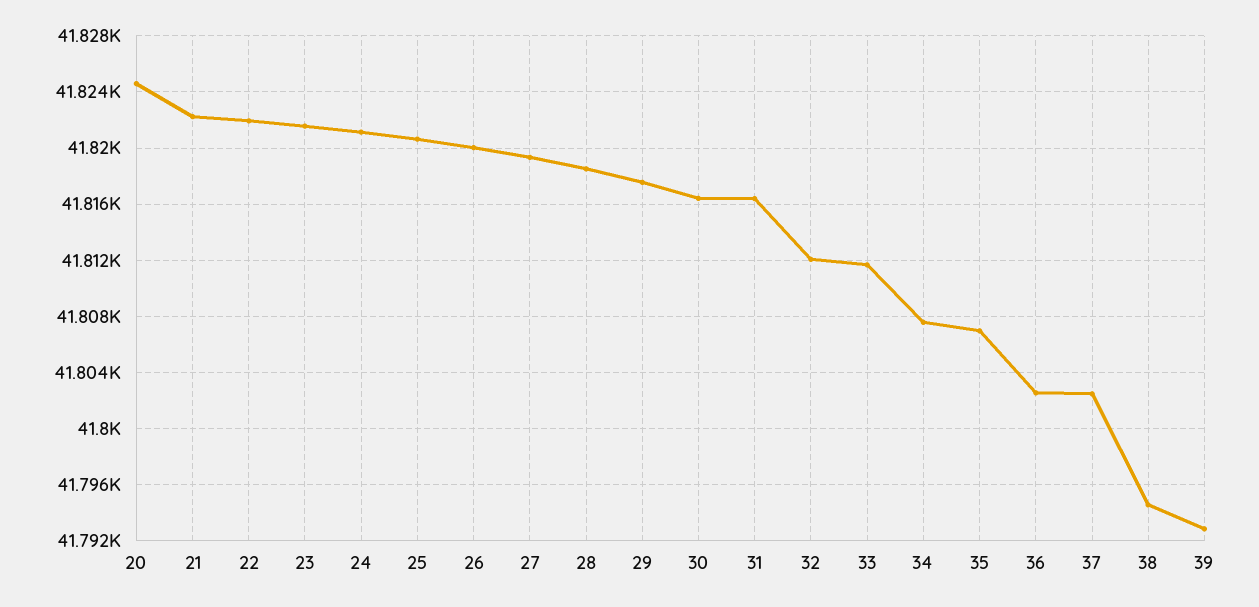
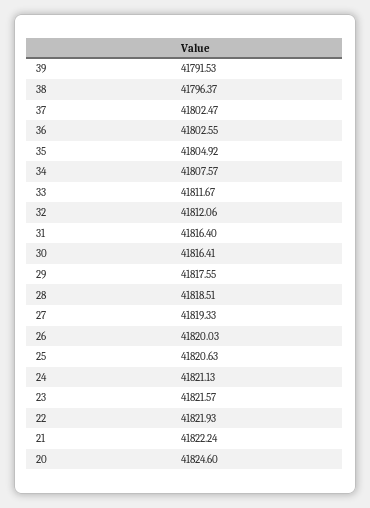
35: 41807 -> 41804.92
38: 41794.5 -> 41796.37
39: 41793 -> 41791.53

